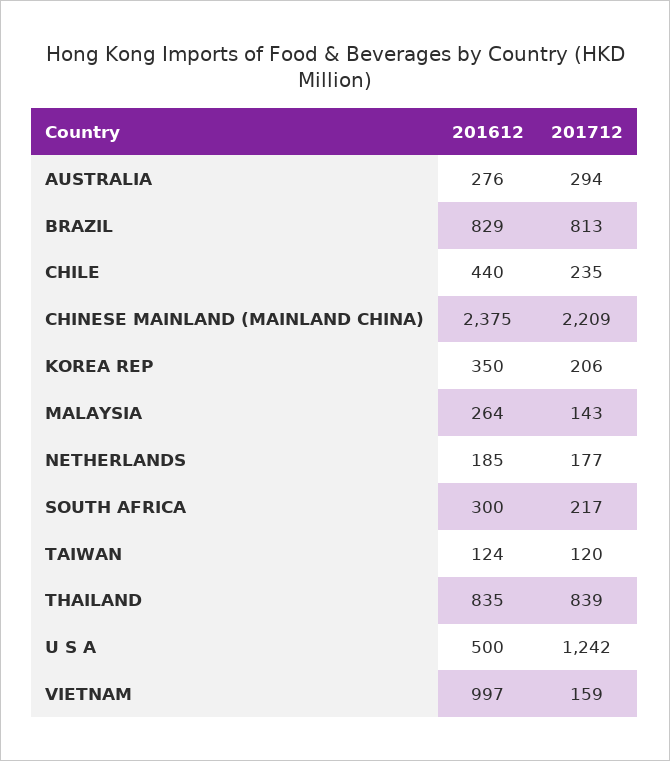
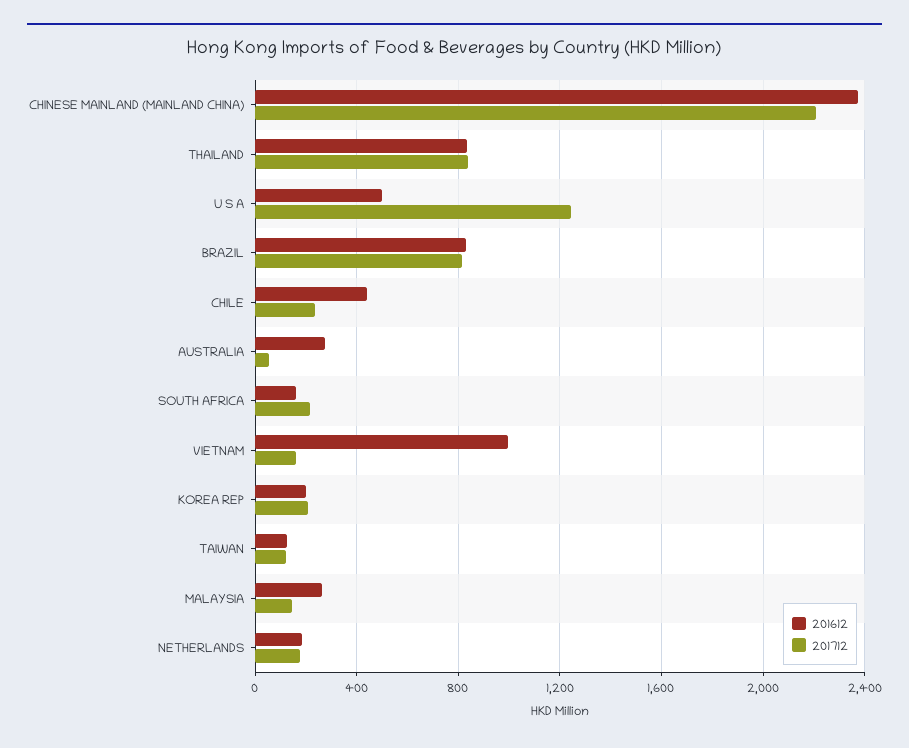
201712, AUSTRALIA: 294 -> 50
201612, KOREA REP: 350 -> 200
201612, SOUTH AFRICA: 300 -> 150

